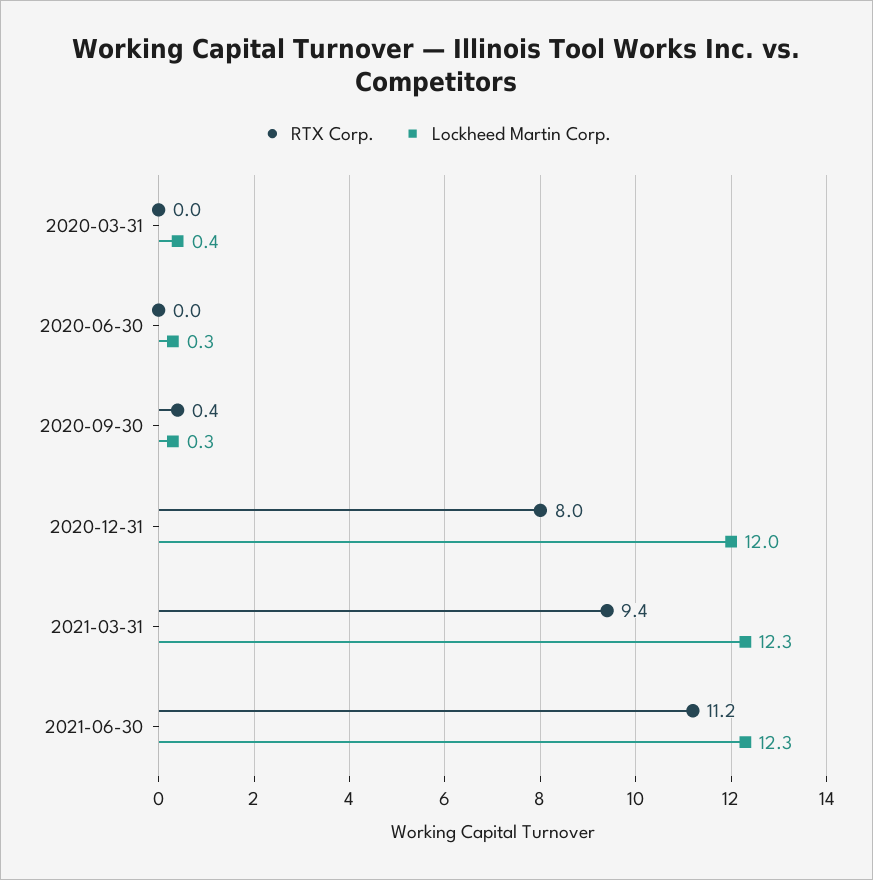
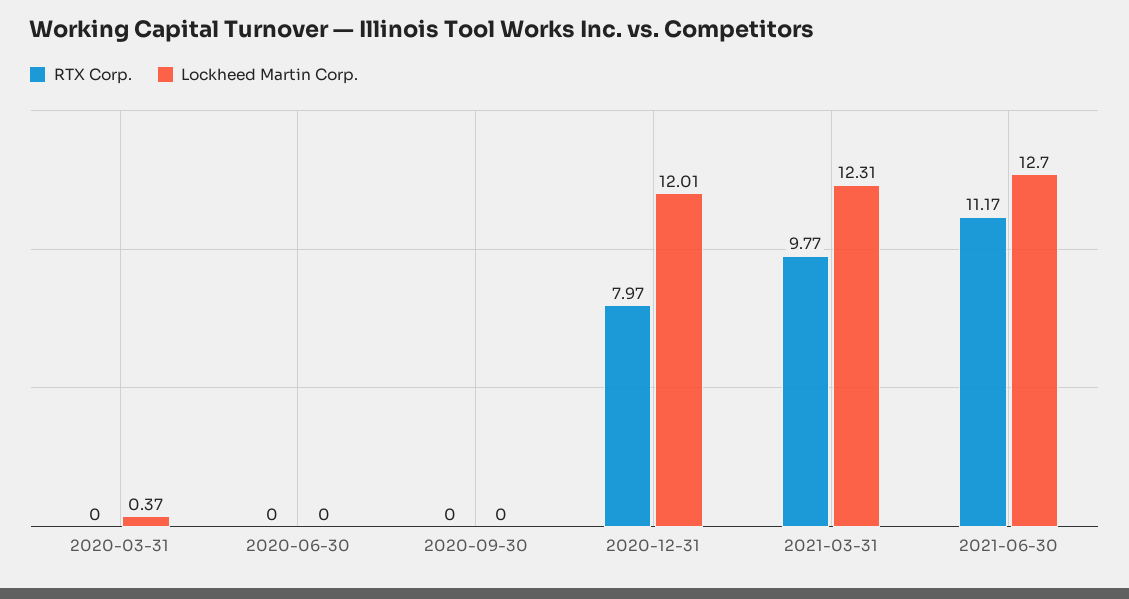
Lockheed Martin Corp., 2020-06-30: 0.3 -> 0
RTX Corp., 2020-09-30: 0.4 -> 0
Lockheed Martin Corp., 2020-09-30: 0.3 -> 0
RTX Corp., 2021-03-31: 9.4 -> 9.77
Lockheed Martin Corp., 2021-06-30: 12.3 -> 12.7

